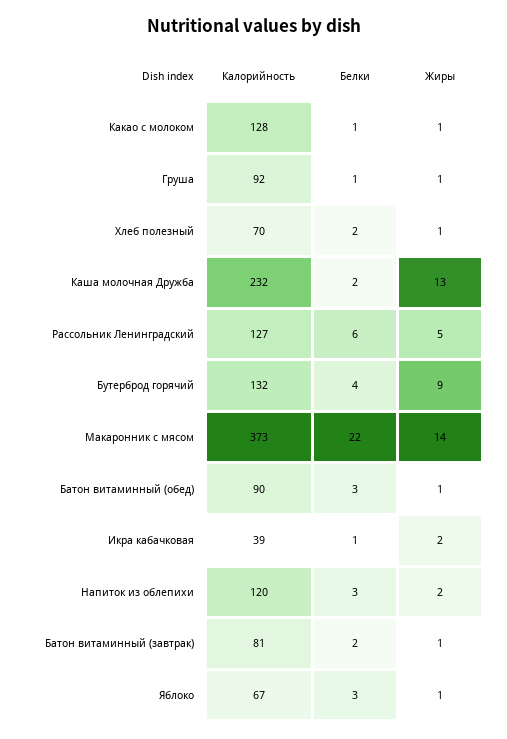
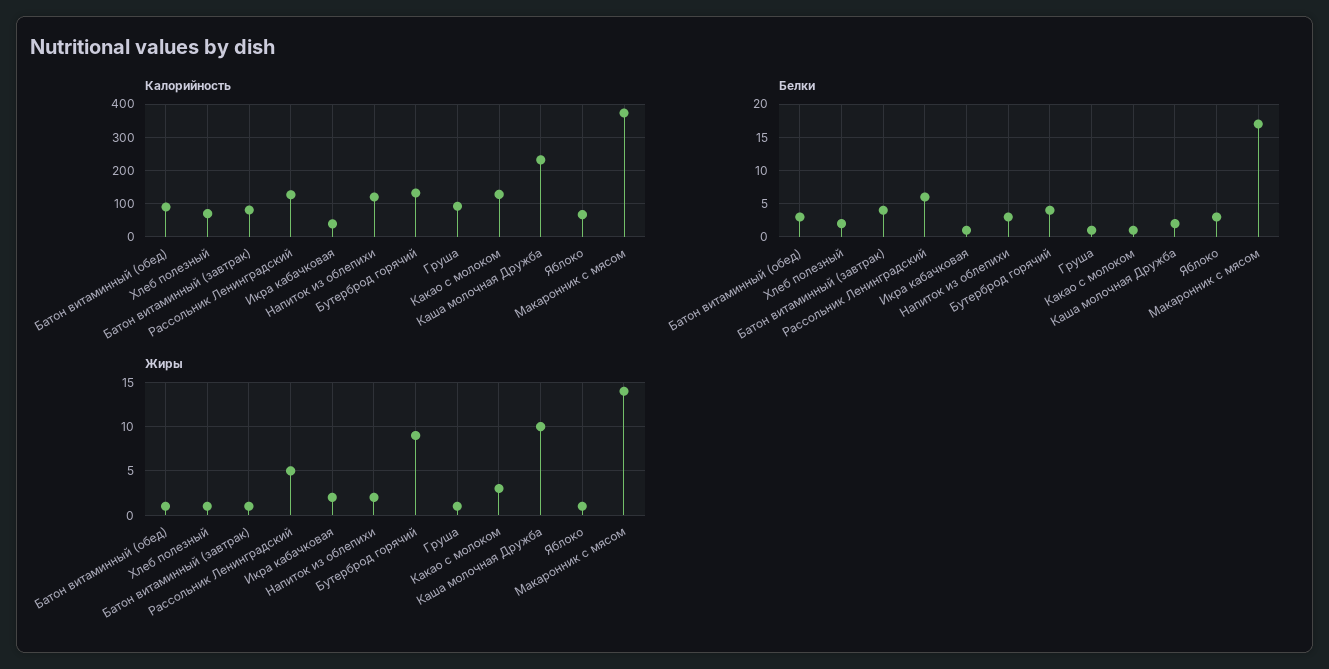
Жиры, Какао с молоком: 1 -> 3
Жиры, Каша молочная Дружба: 13 -> 10
Белки, Макаронник с мясом: 22 -> 17
Белки, Батон витаминный (завтрак): 2 -> 4

